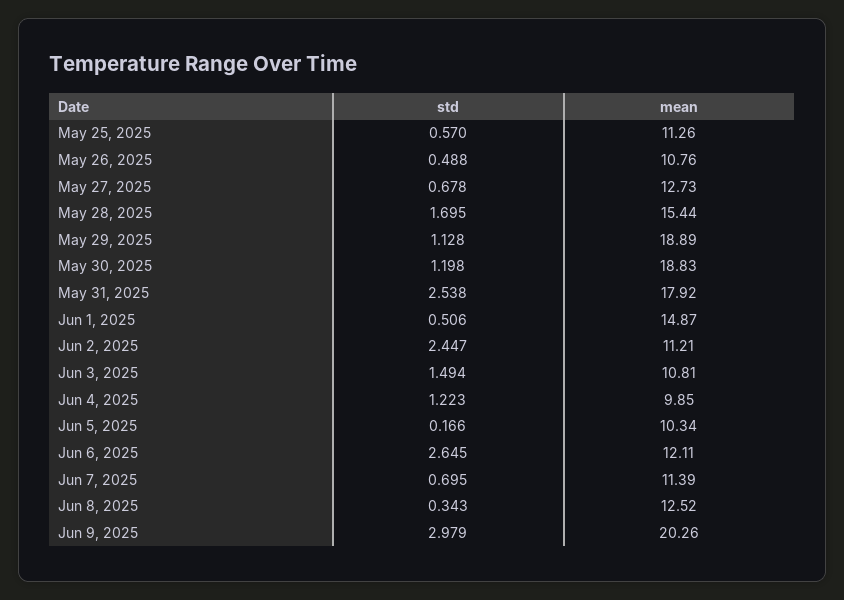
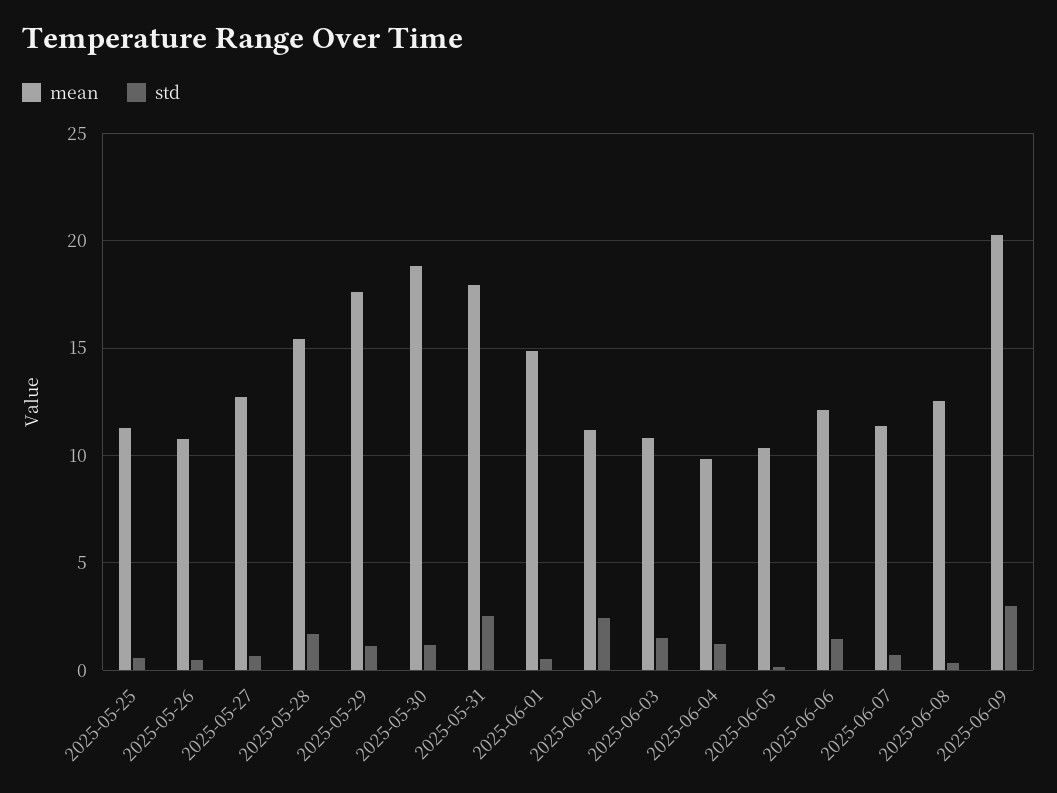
mean, May 29, 2025: 18.89 -> 17.5
std, Jun 6, 2025: 2.645 -> 1.5

